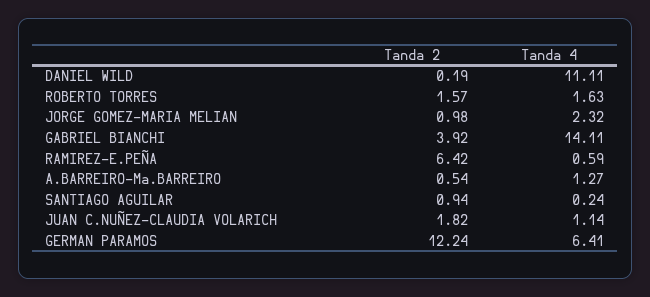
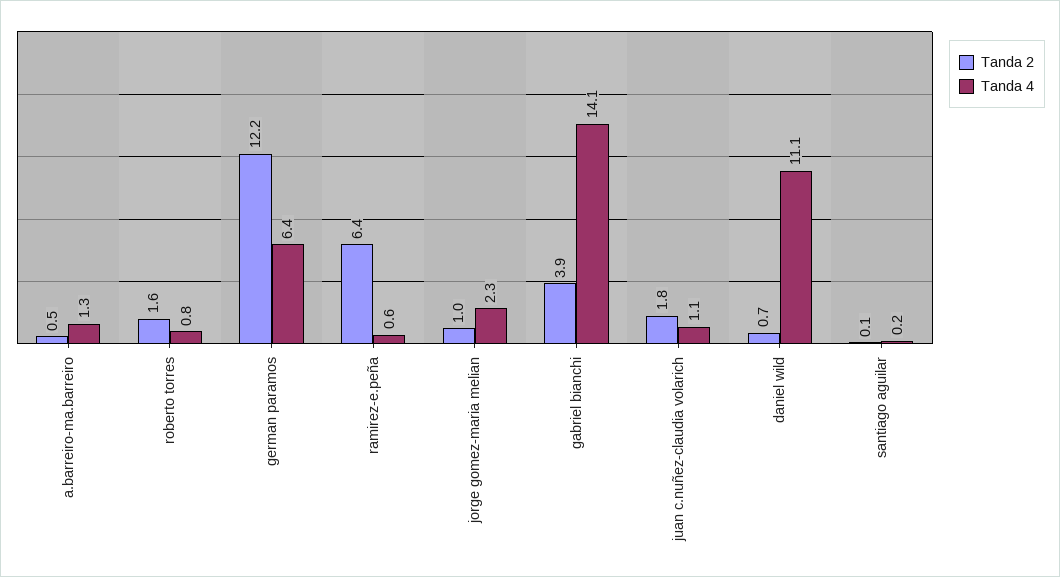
Tanda 2, DANIEL WILD: 0.19 -> 0.7
Tanda 4, ROBERTO TORRES: 1.63 -> 0.8
Tanda 2, SANTIAGO AGUILAR: 0.94 -> 0.1

